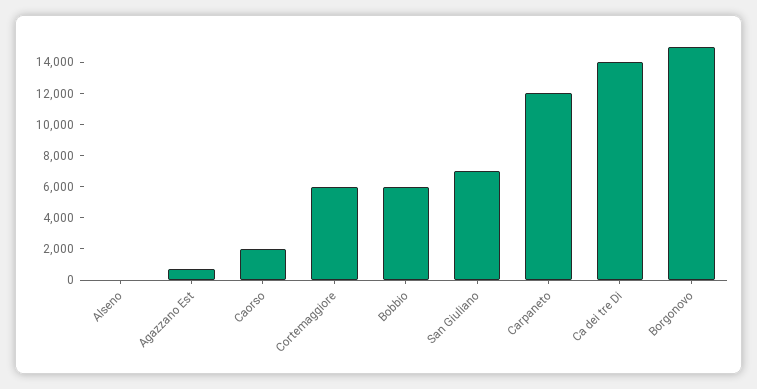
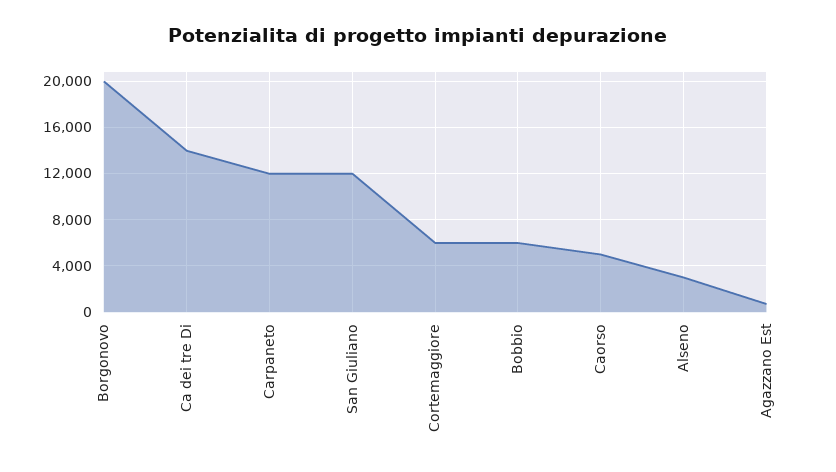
Alseno: 0 -> 3000
Caorso: 2000 -> 5000
San Giuliano: 7000 -> 12000
Borgonovo: 15000 -> 20000

